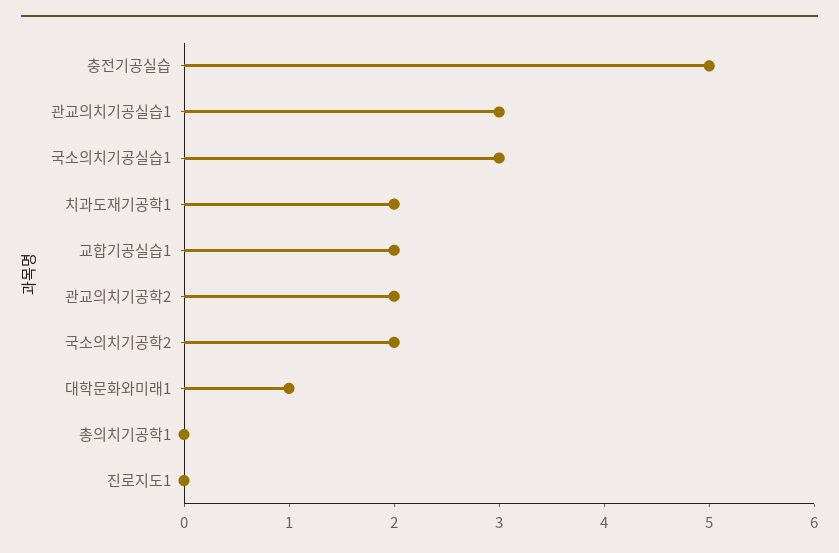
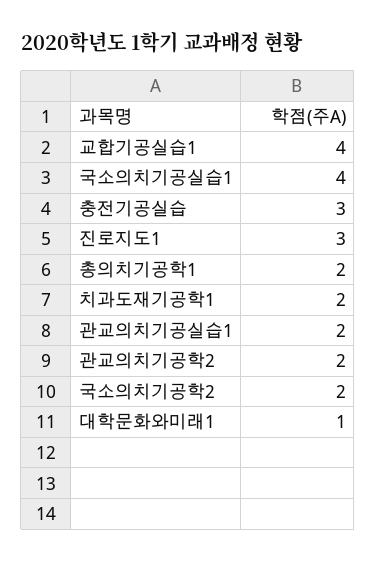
충전기공실습: 5 -> 3
관교의치기공실습1: 3 -> 2
국소의치기공실습1: 3 -> 4
교합기공실습1: 2 -> 4
총의치기공학1: 0 -> 2
진로지도1: 0 -> 3

